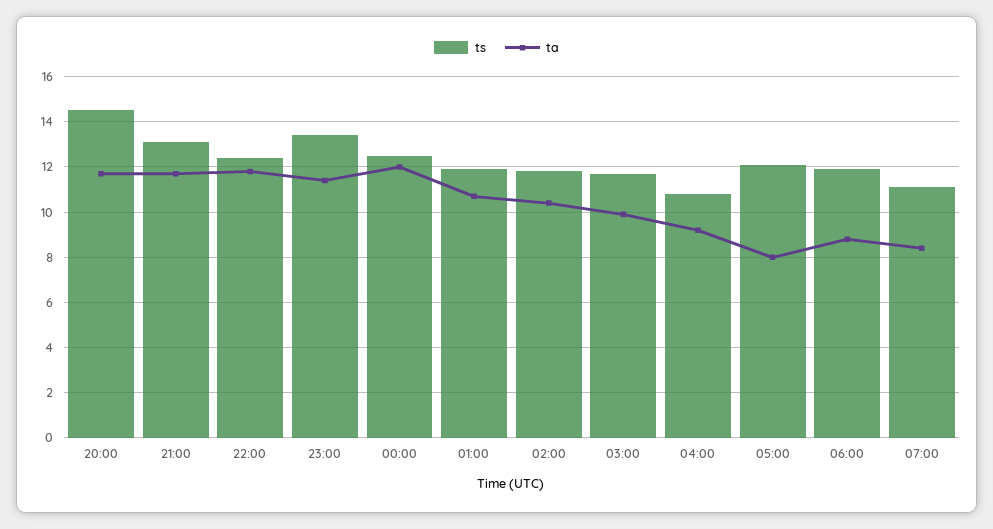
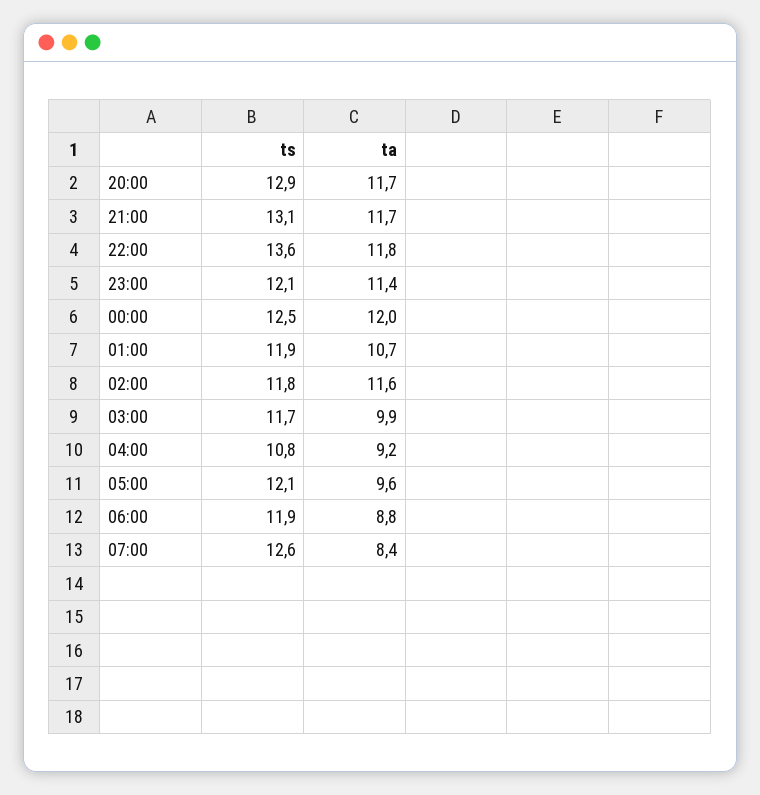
ts, 20:00: 14.5 -> 12.9
ts, 22:00: 12.5 -> 13.6
ts, 23:00: 13.5 -> 12.1
ta, 02:00: 10.5 -> 11.6
ta, 05:00: 8 -> 9.6
ts, 07:00: 11 -> 12.6

